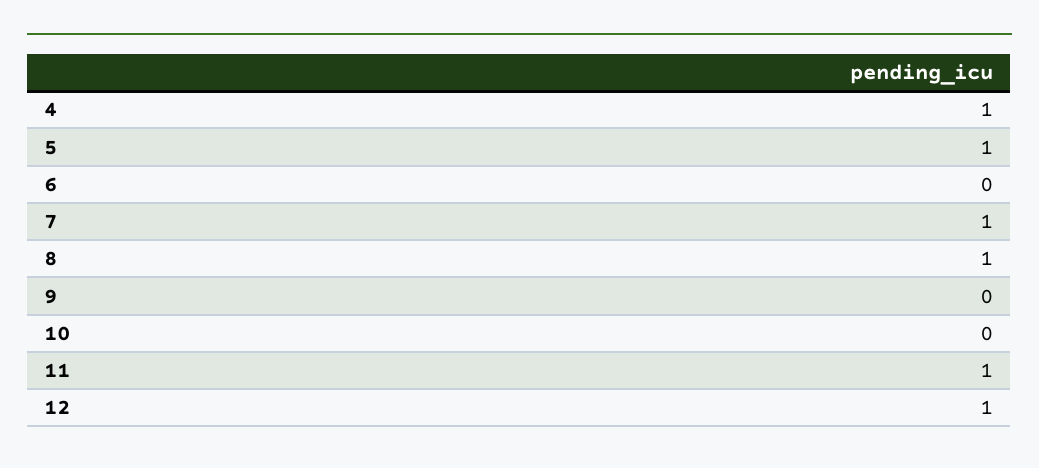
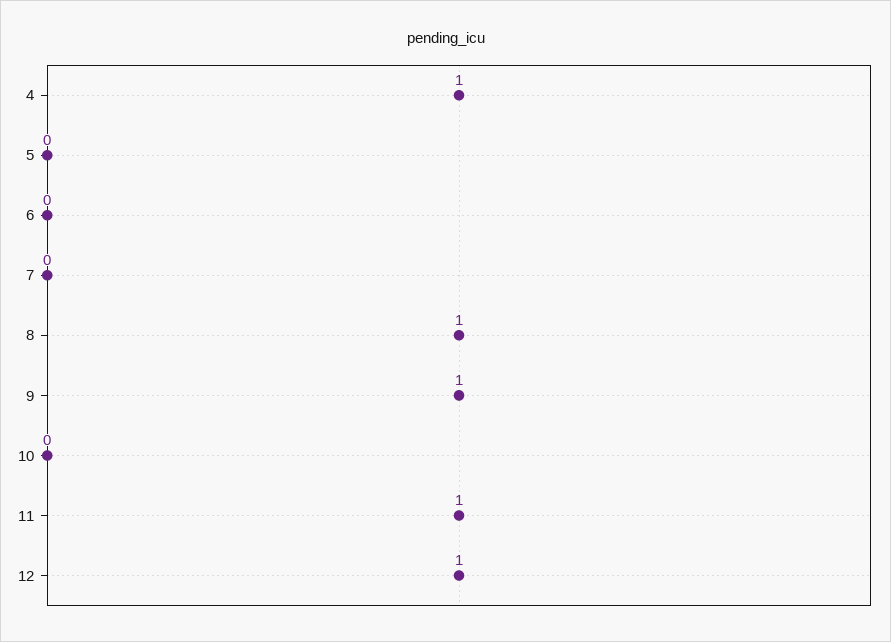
5: 1 -> 0
7: 1 -> 0
9: 0 -> 1

